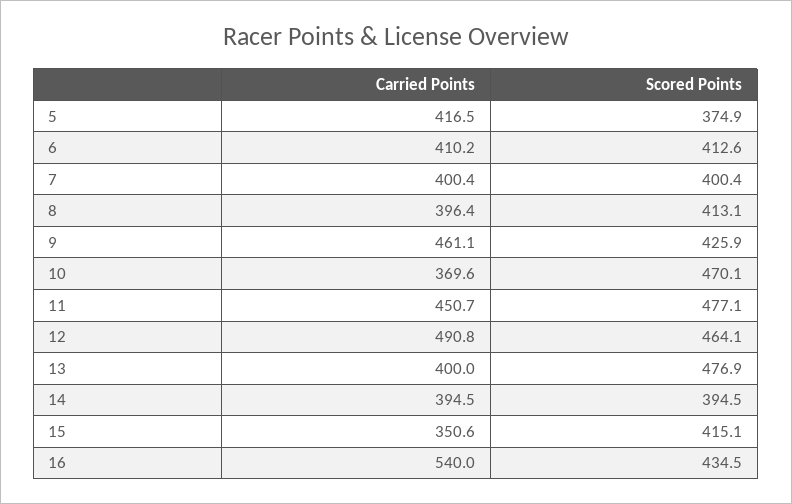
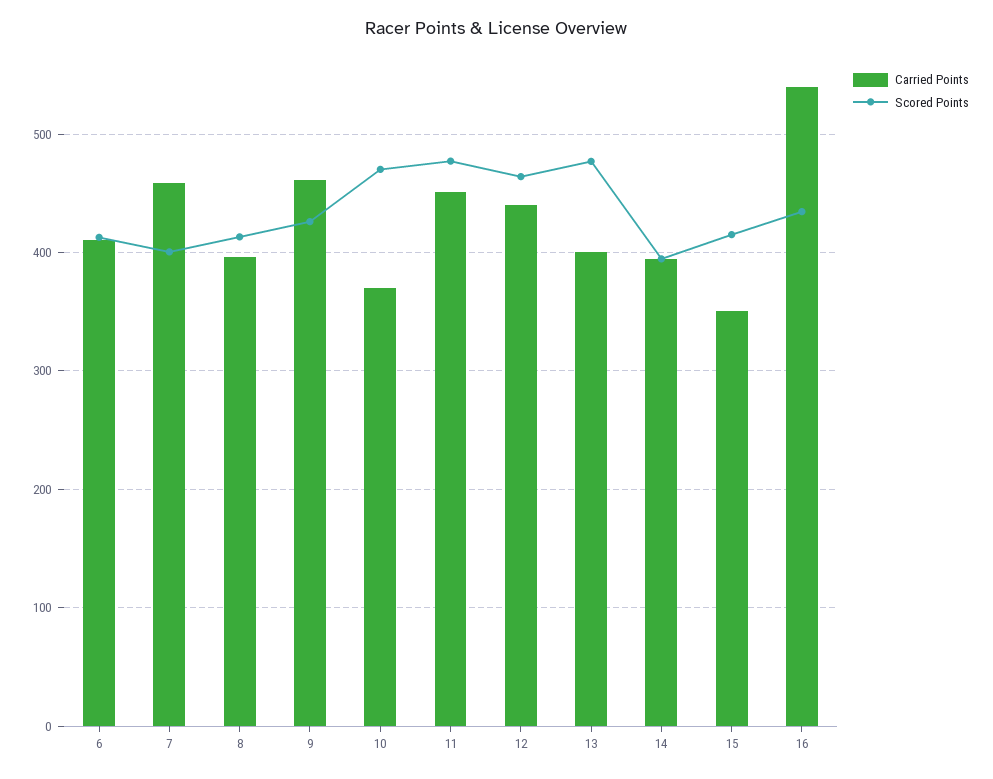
Carried Points, 5: 416.5 -> none
Scored Points, 5: 374.9 -> none
Carried Points, 7: 400.4 -> 460
Carried Points, 12: 490.8 -> 440

